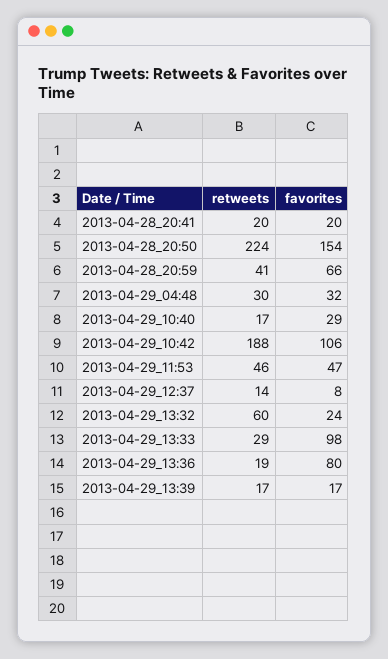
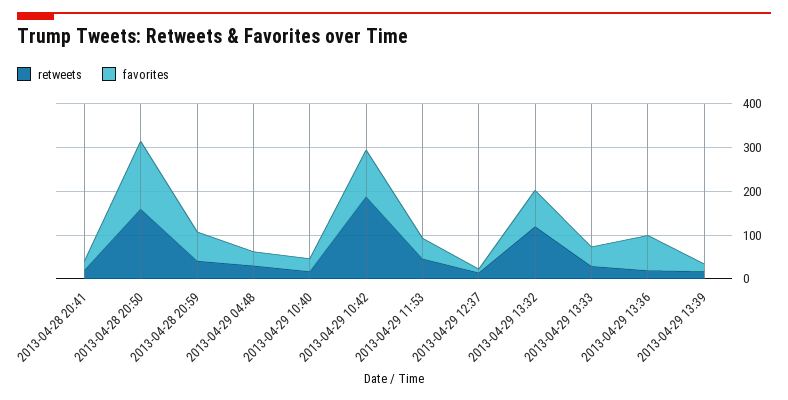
retweets, 2013-04-28_20:50: 224 -> 160
retweets, 2013-04-29_13:32: 60 -> 120
favorites, 2013-04-29_13:32: 24 -> 80
favorites, 2013-04-29_13:33: 98 -> 40

